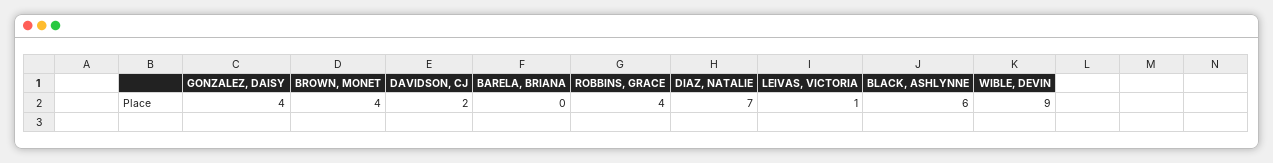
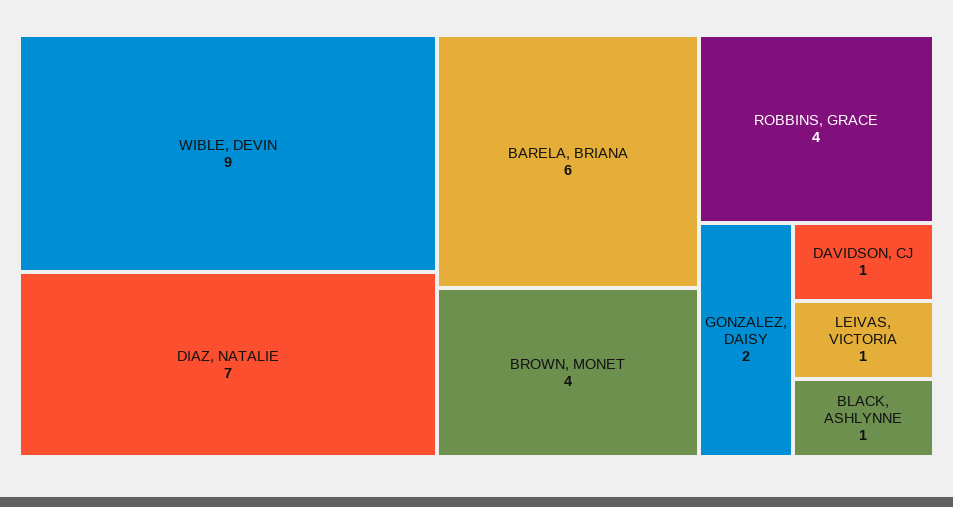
GONZALEZ, DAISY: 4 -> 2
DAVIDSON, CJ: 2 -> 1
BARELA, BRIANA: 0 -> 6
BLACK, ASHLYNNE: 6 -> 1

